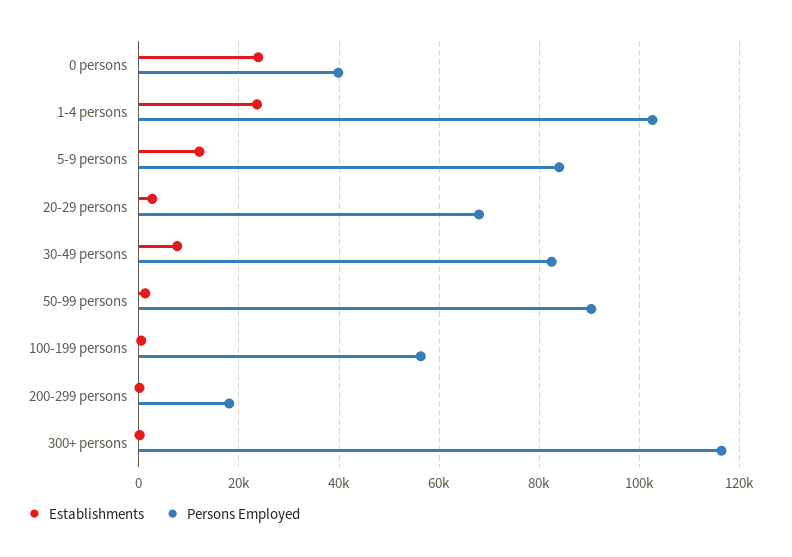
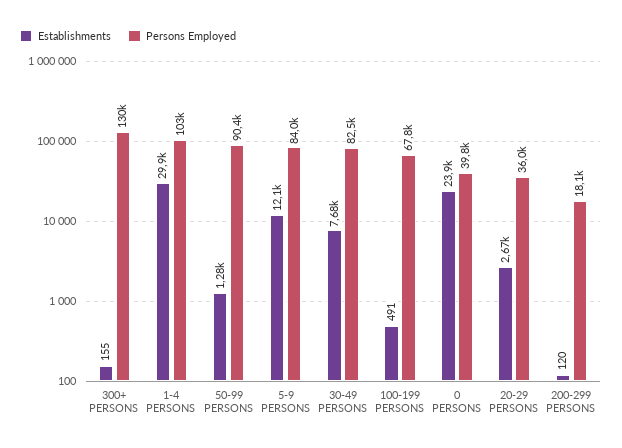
Establishments, 1-4 persons: 24000 -> 29900
Persons Employed, 20-29 persons: 68000 -> 36000
Persons Employed, 100-199 persons: 56000 -> 67800
Persons Employed, 300+ persons: 116000 -> 130000

